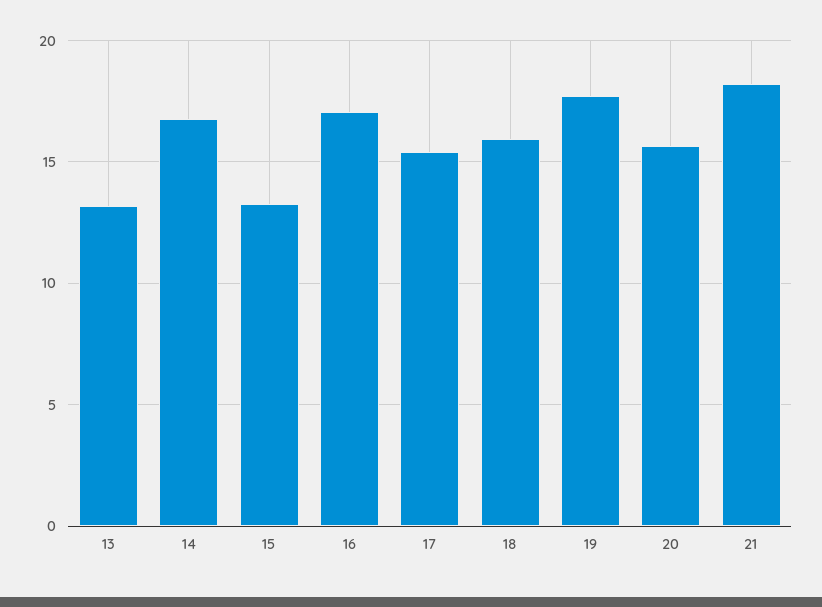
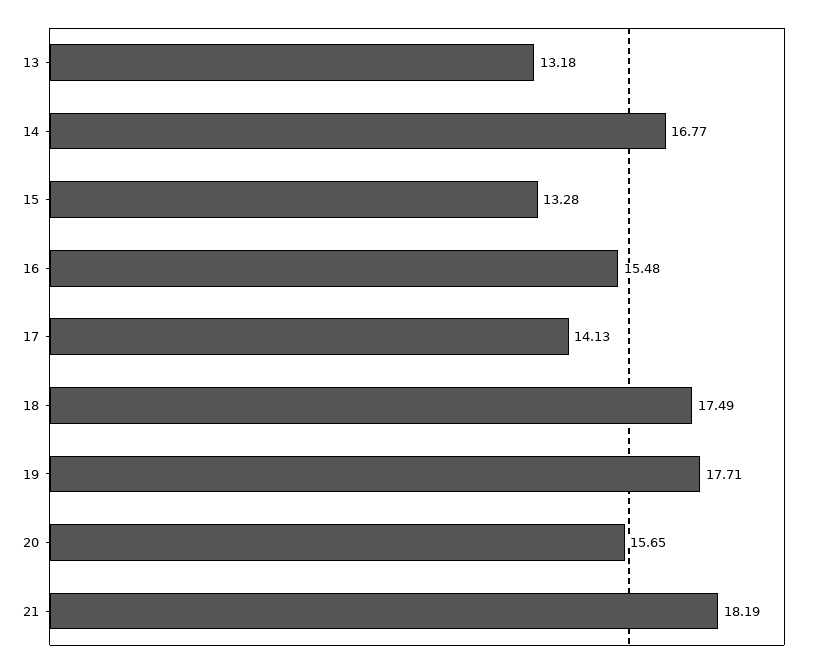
16: 17 -> 15.48
17: 15.5 -> 14.13
18: 16 -> 17.49

